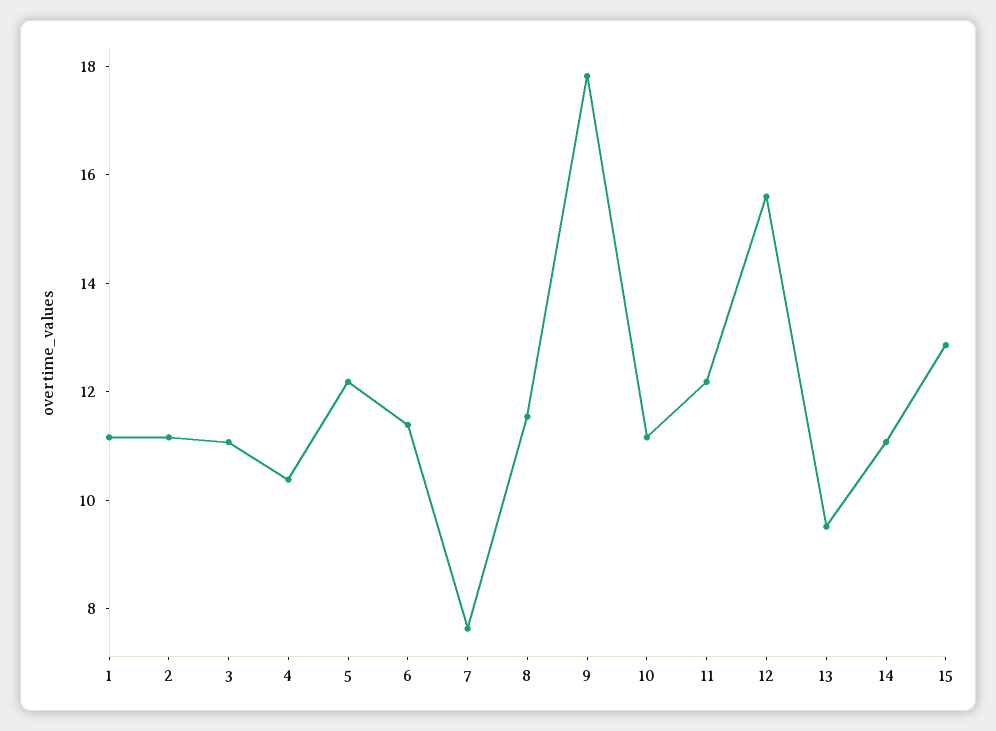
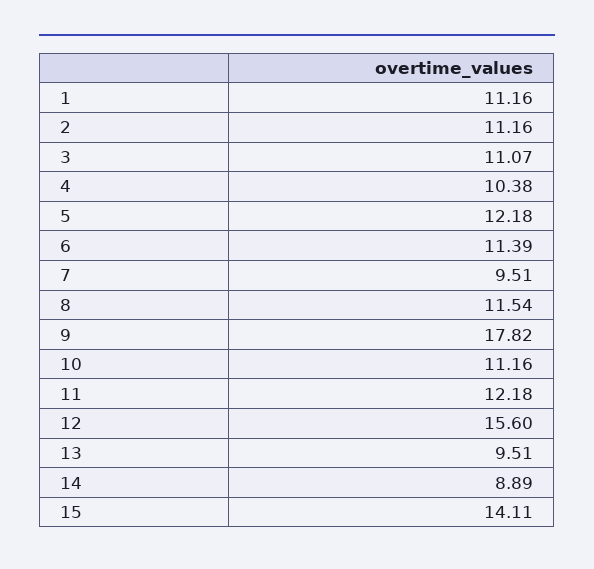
7: 7.5 -> 9.51
14: 11 -> 8.89
15: 13 -> 14.11

